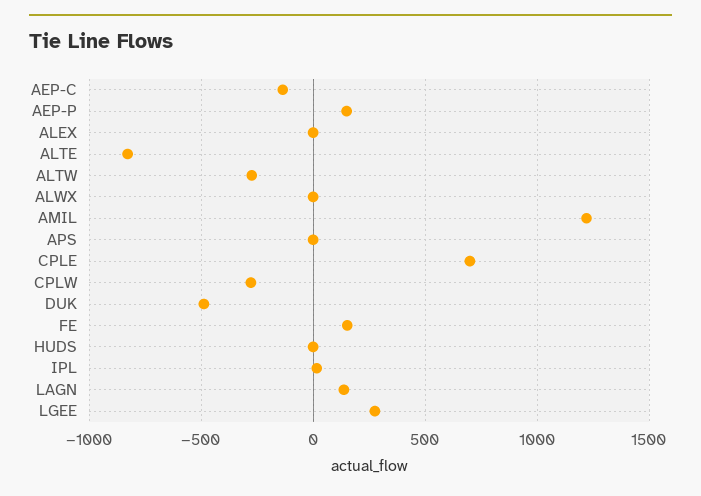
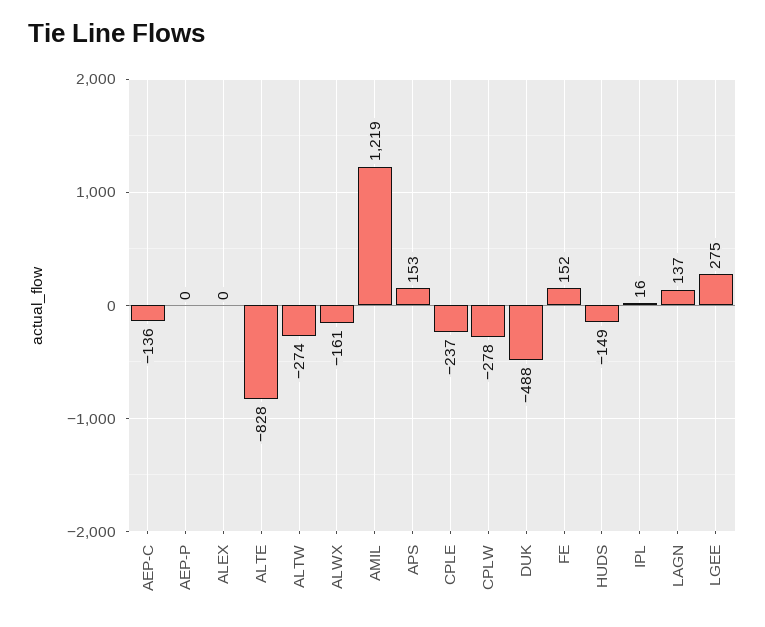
AEP-P: 150 -> 0
ALWX: 0 -> -161
APS: 0 -> 153
CPLE: 700 -> -237
HUDS: 0 -> -149

